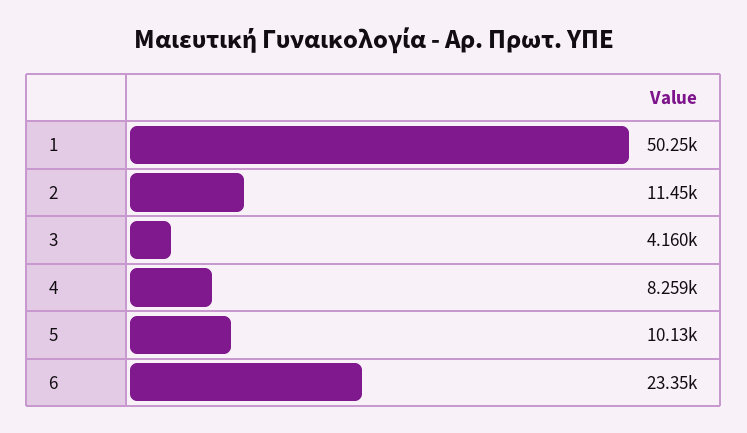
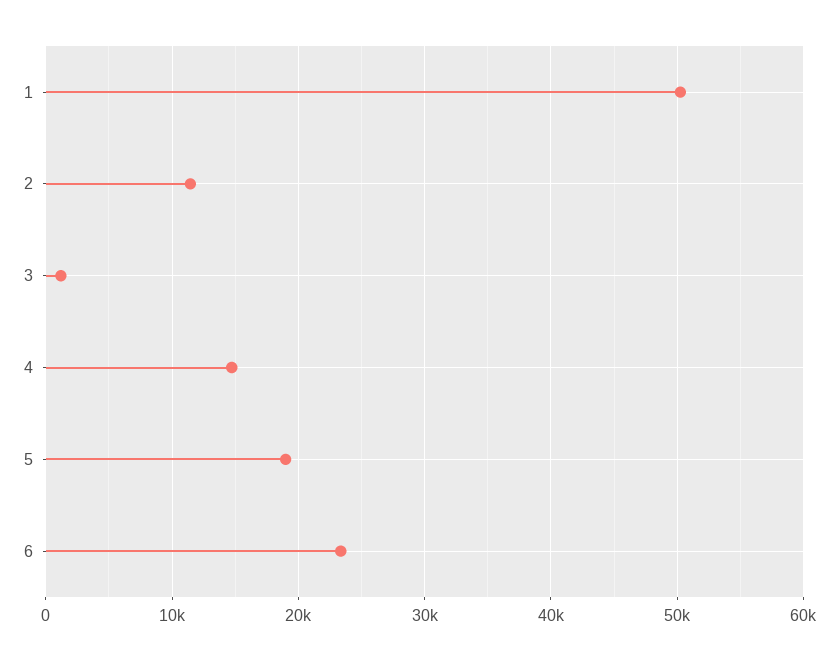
3: 4160 -> 1000
4: 8259 -> 15000
5: 10130 -> 19000

